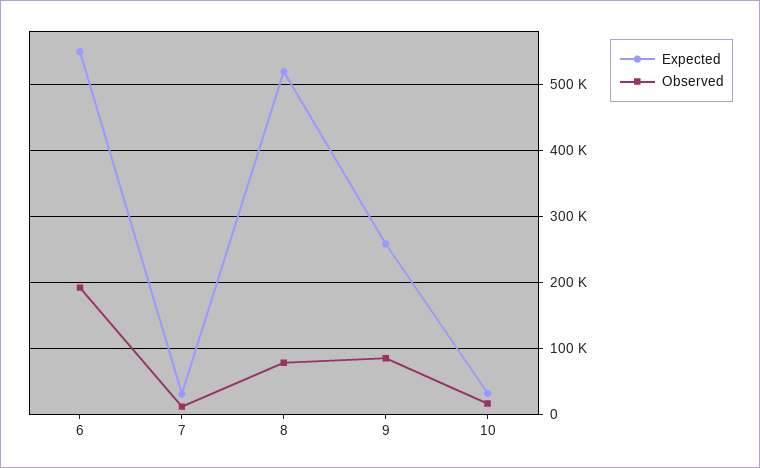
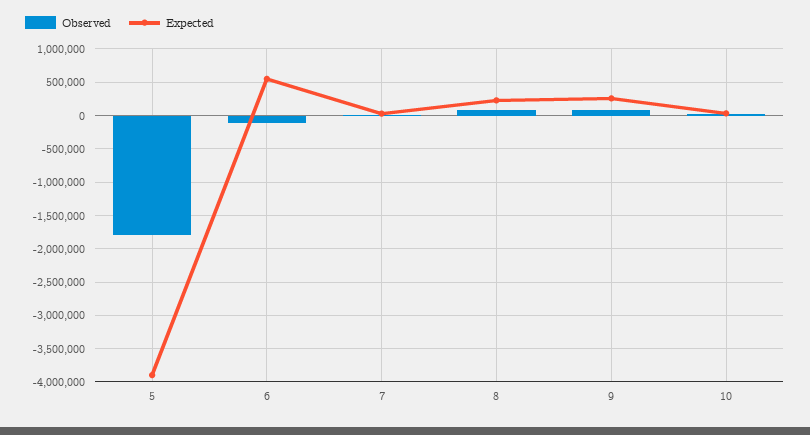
Observed, 6: 190000 -> -100000
Expected, 8: 520000 -> 200000
Observed, 5: none -> -1800000
Expected, 5: none -> -3900000

